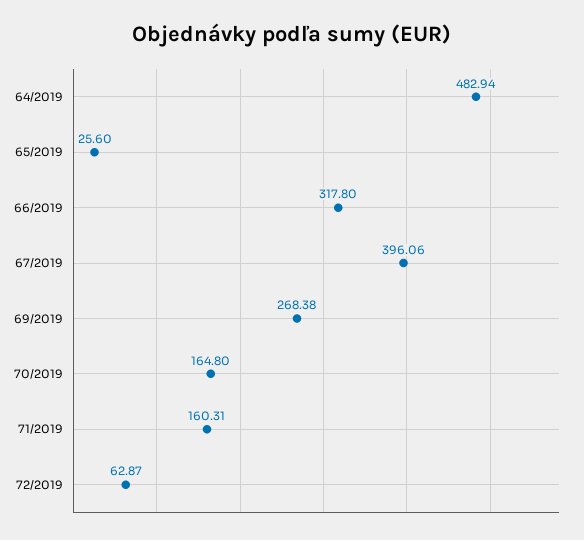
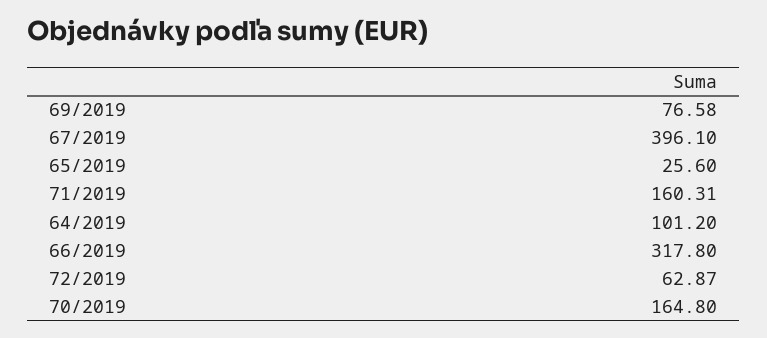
64/2019: 482.94 -> 101.2
67/2019: 396.06 -> 396.1
69/2019: 268.38 -> 76.58

